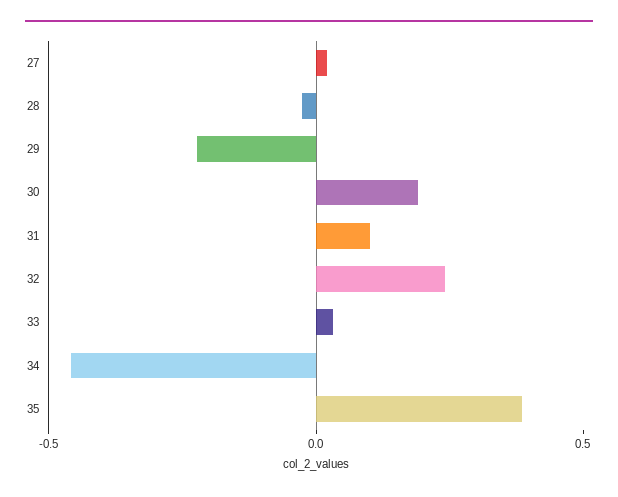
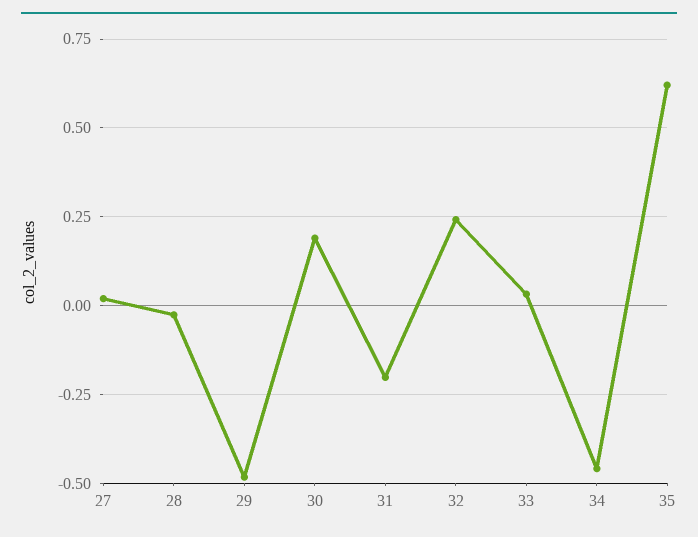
29: -0.2 -> -0.475
31: 0.1 -> -0.2
35: 0.4 -> 0.625

